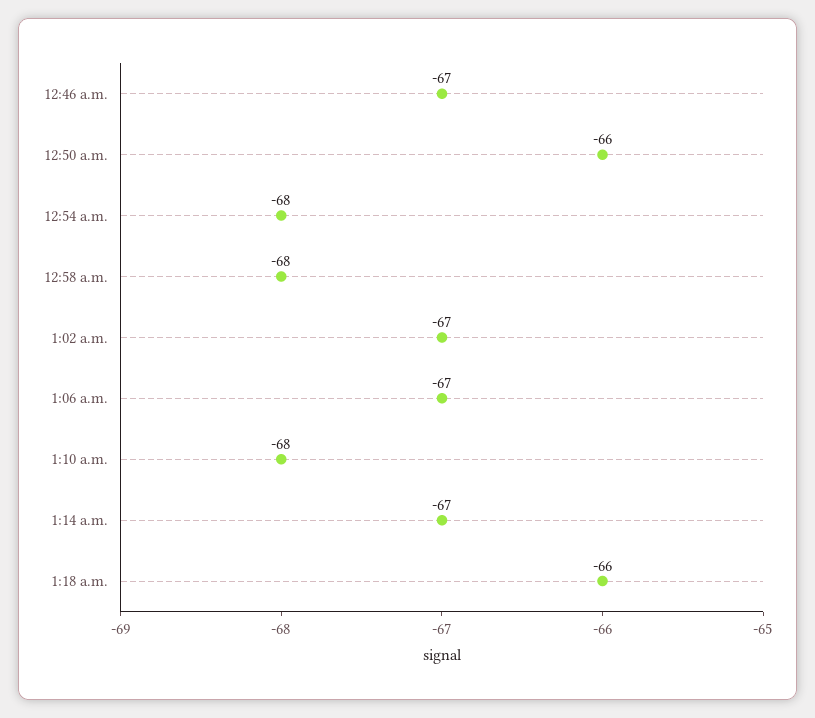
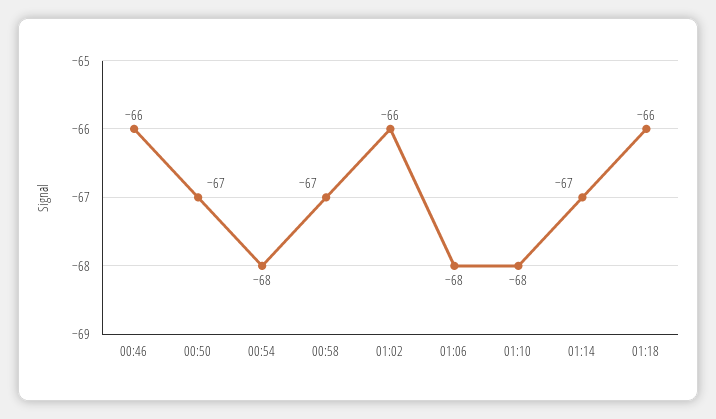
12:46 a.m.: -67 -> -66
12:50 a.m.: -66 -> -67
12:58 a.m.: -68 -> -67
1:02 a.m.: -67 -> -66
1:06 a.m.: -67 -> -68

